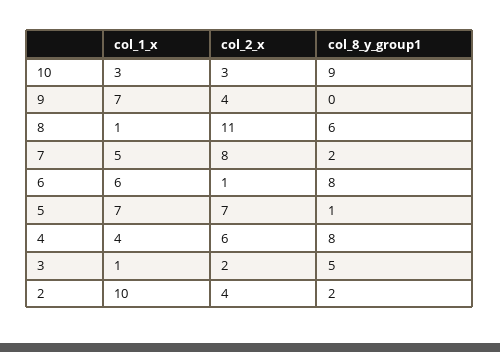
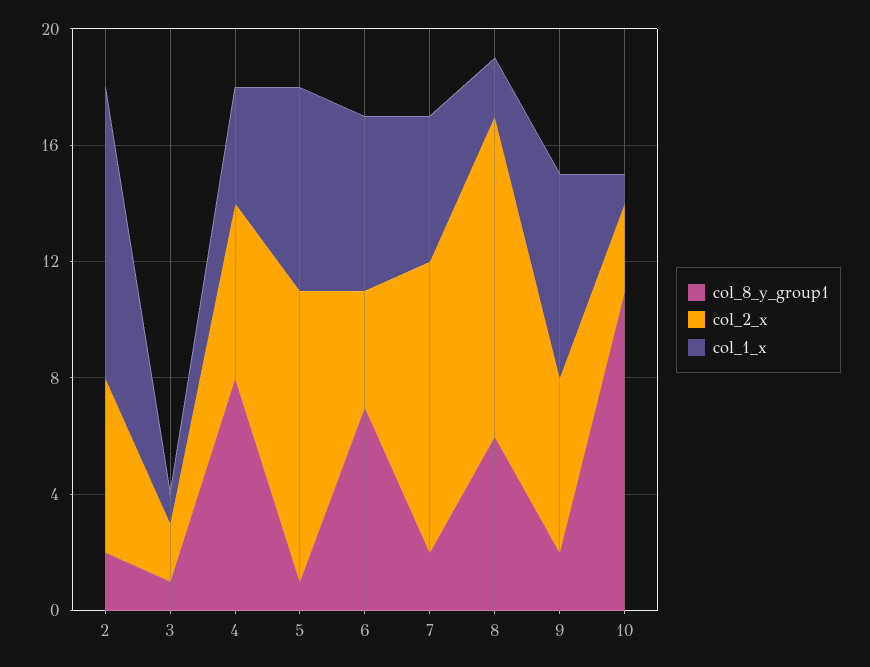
col_1_x, 10: 3 -> 1
col_8_y_group1, 10: 9 -> 11
col_2_x, 9: 4 -> 6
col_8_y_group1, 9: 0 -> 2
col_1_x, 8: 1 -> 2
col_2_x, 7: 8 -> 10
col_2_x, 6: 1 -> 4
col_8_y_group1, 6: 8 -> 7
col_2_x, 5: 7 -> 10
col_8_y_group1, 3: 5 -> 1
col_2_x, 2: 4 -> 6

